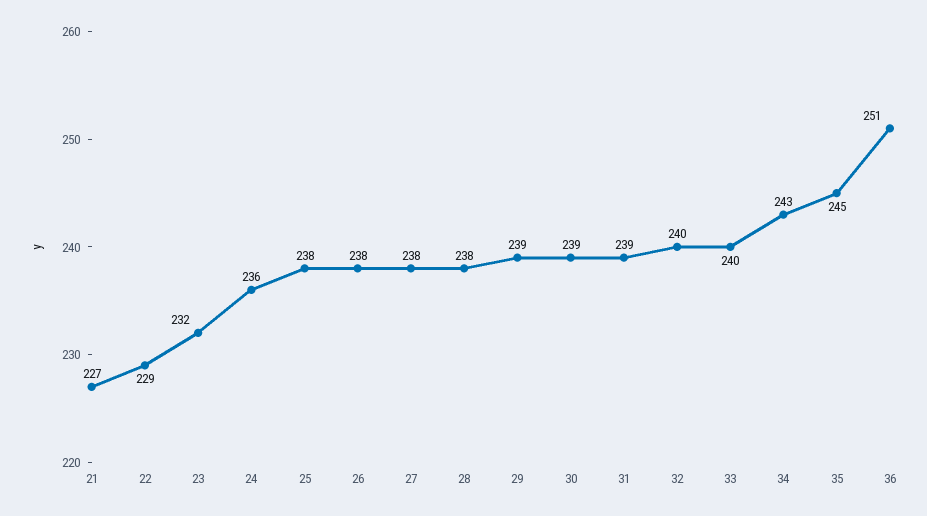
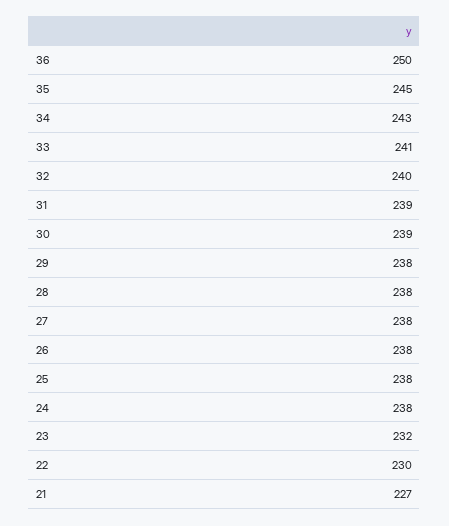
22: 229 -> 230
24: 236 -> 238
29: 239 -> 238
33: 240 -> 241
36: 251 -> 250

